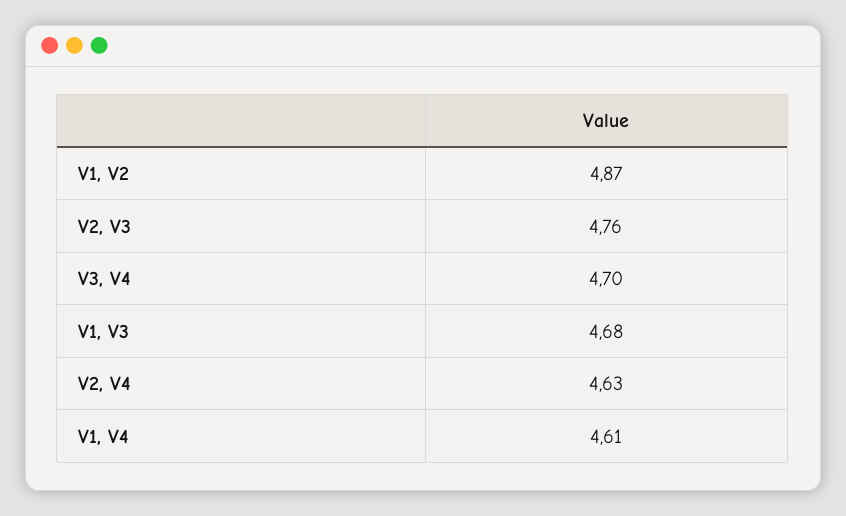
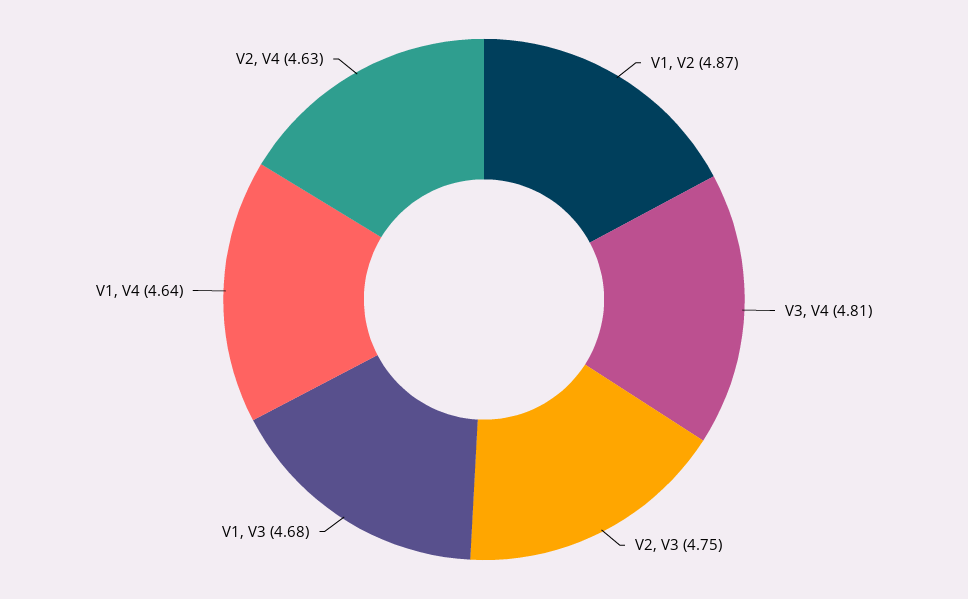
V2, V3: 4.76 -> 4.75
V3, V4: 4.7 -> 4.81
V1, V4: 4.61 -> 4.64

